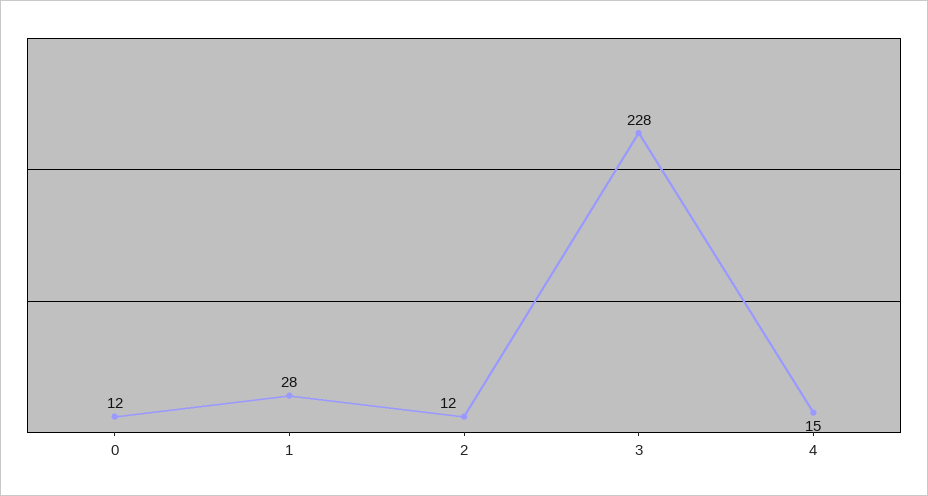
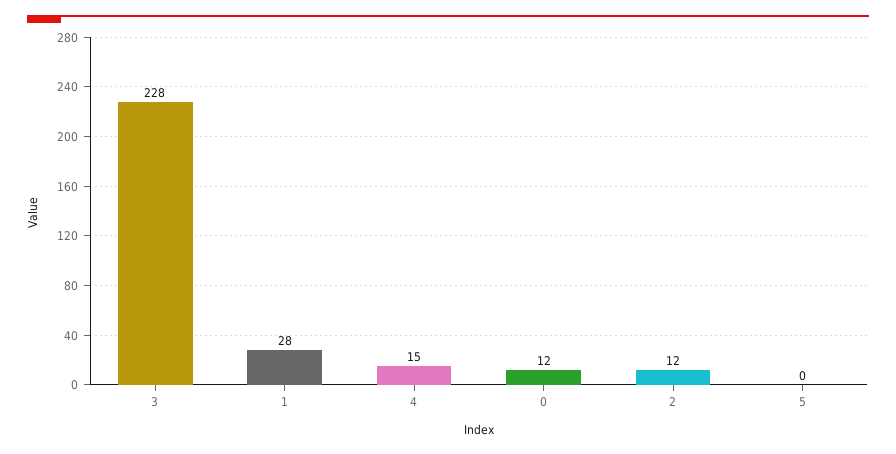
5: none -> 0

